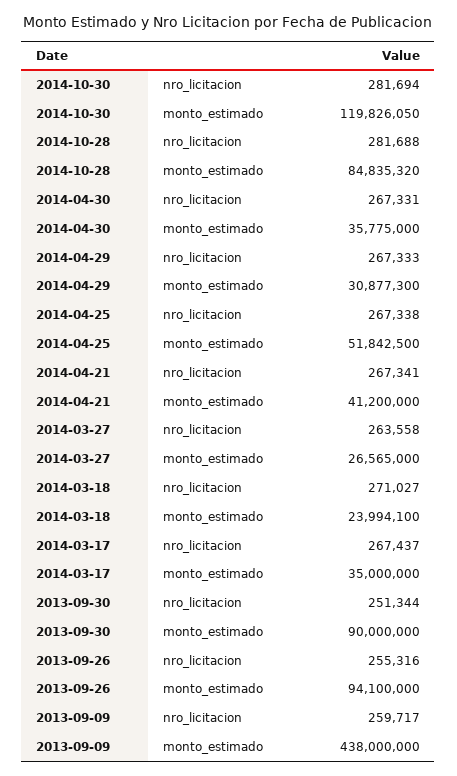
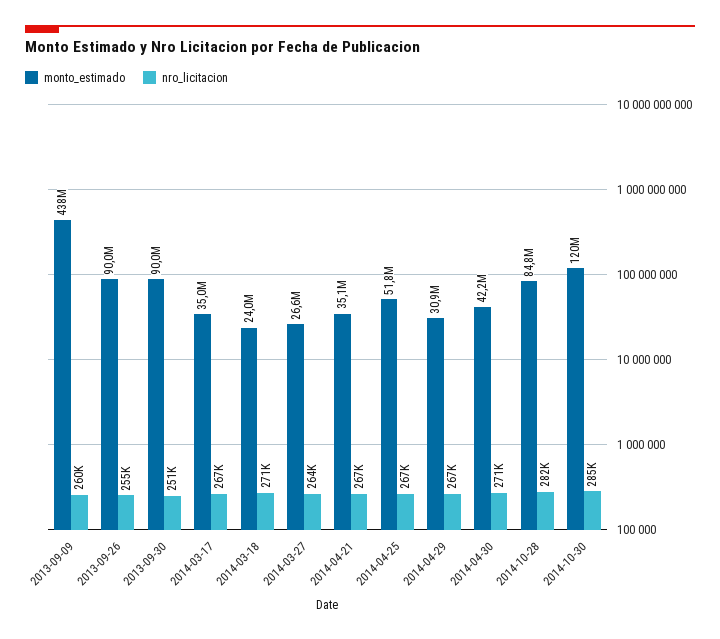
nro_licitacion, 2014-10-30: 281694 -> 285000
nro_licitacion, 2014-04-30: 267331 -> 271000
monto_estimado, 2014-04-30: 35775000 -> 42200000
monto_estimado, 2014-04-21: 41200000 -> 35100000
monto_estimado, 2013-09-26: 94100000 -> 90000000

